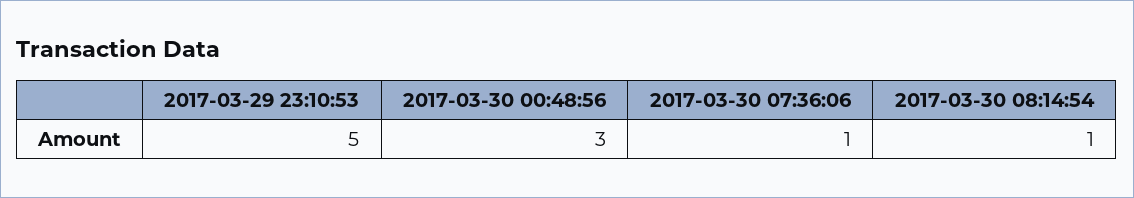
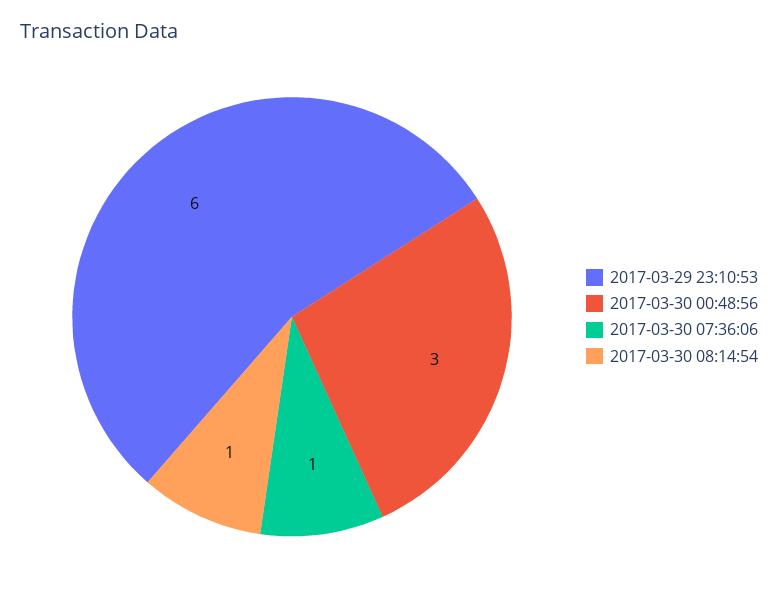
2017-03-29 23:10:53: 5 -> 6

